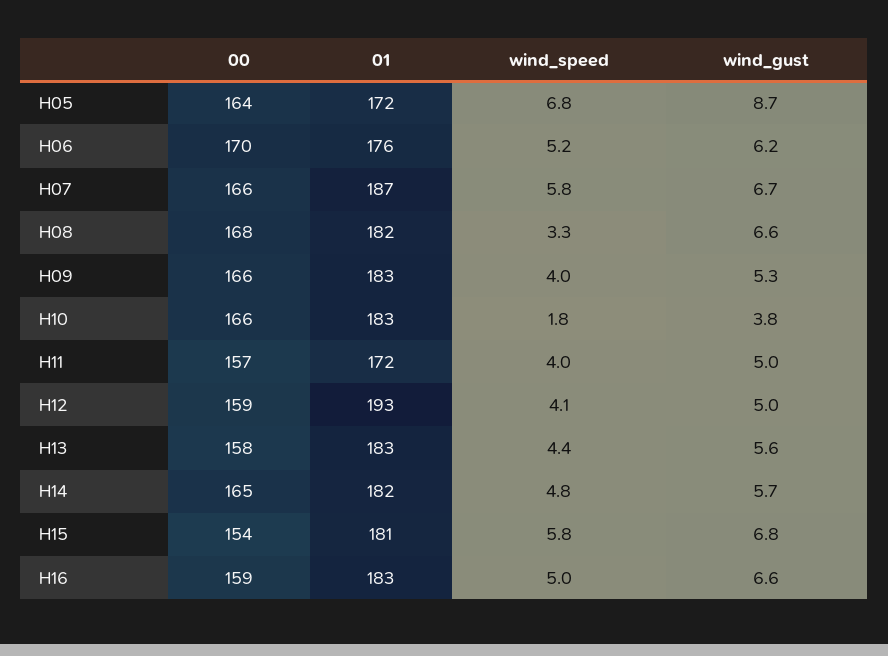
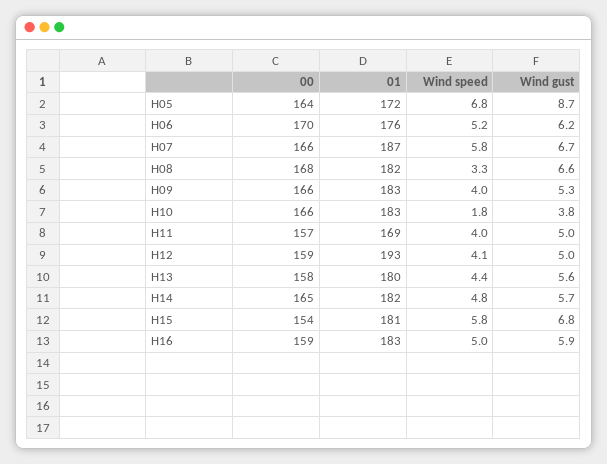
01, H11: 172 -> 169
01, H13: 183 -> 180
wind_gust, H16: 6.6 -> 5.9

